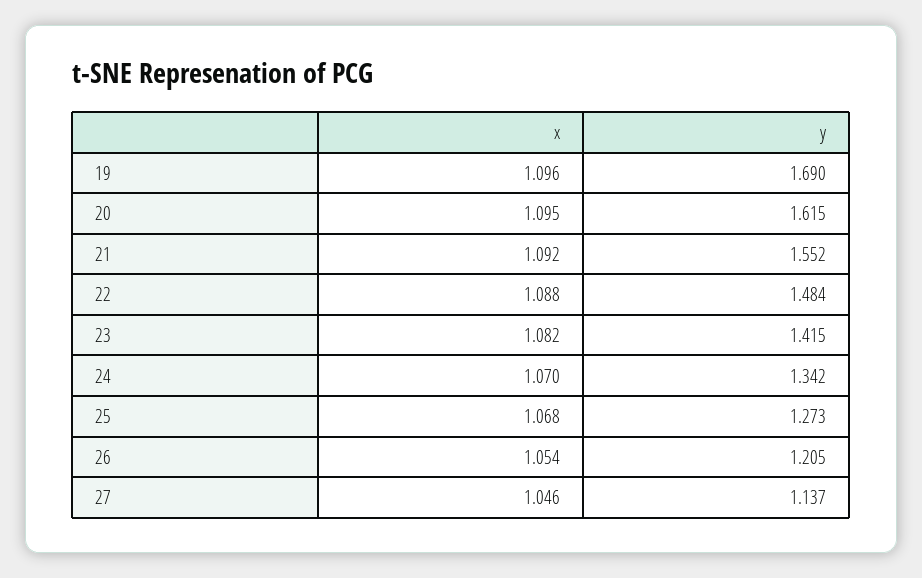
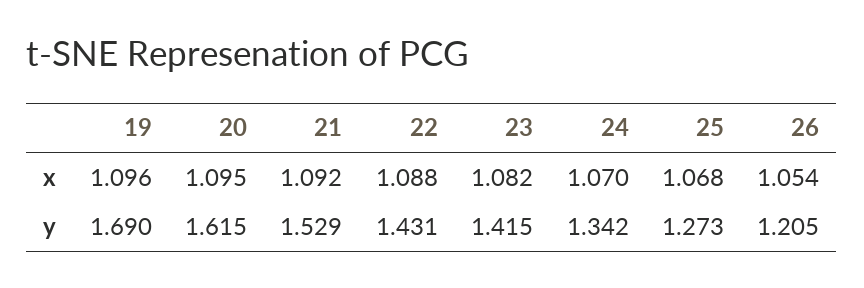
y, 21: 1.552 -> 1.529
y, 22: 1.484 -> 1.431
x, 27: 1.046 -> none
y, 27: 1.137 -> none

